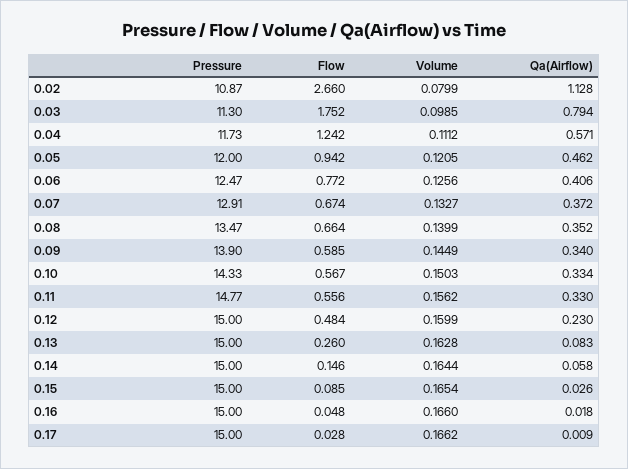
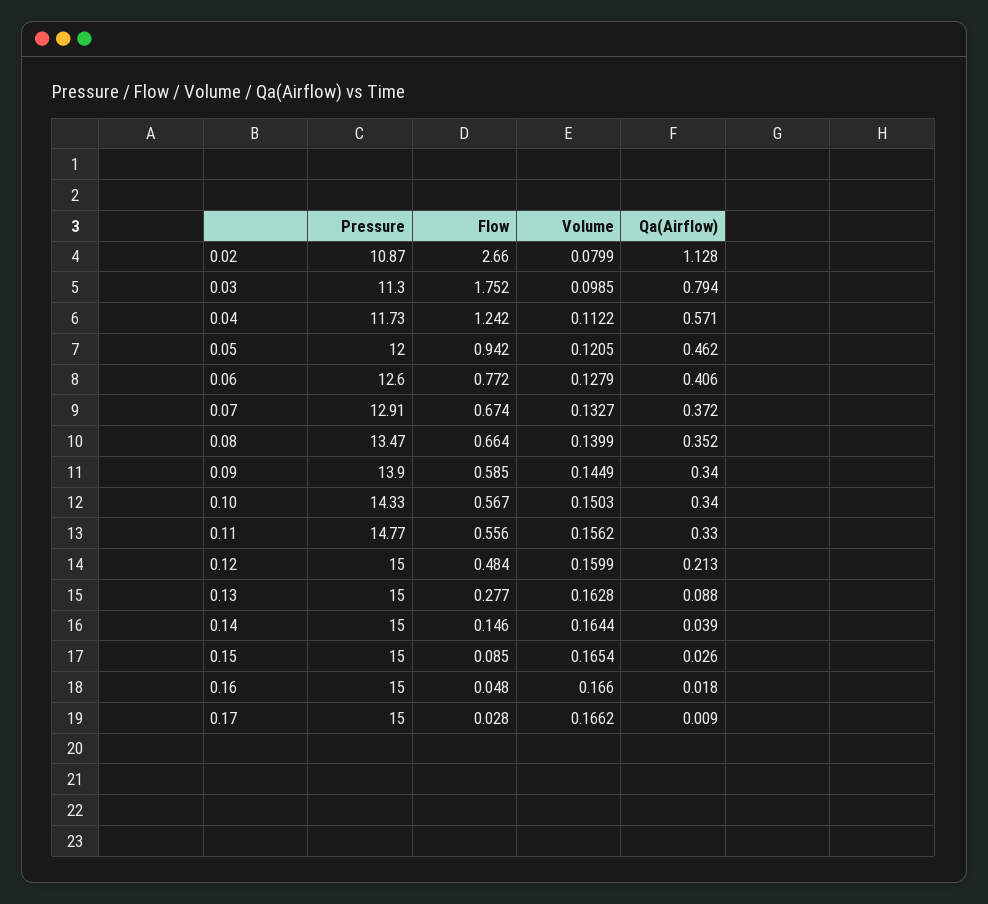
Volume, 0.04: 0.1112 -> 0.1122
Pressure, 0.06: 12.47 -> 12.6
Volume, 0.06: 0.1256 -> 0.1279
Qa(Airflow), 0.10: 0.334 -> 0.34
Qa(Airflow), 0.12: 0.23 -> 0.213
Flow, 0.13: 0.26 -> 0.277
Qa(Airflow), 0.13: 0.083 -> 0.088
Qa(Airflow), 0.14: 0.058 -> 0.039

